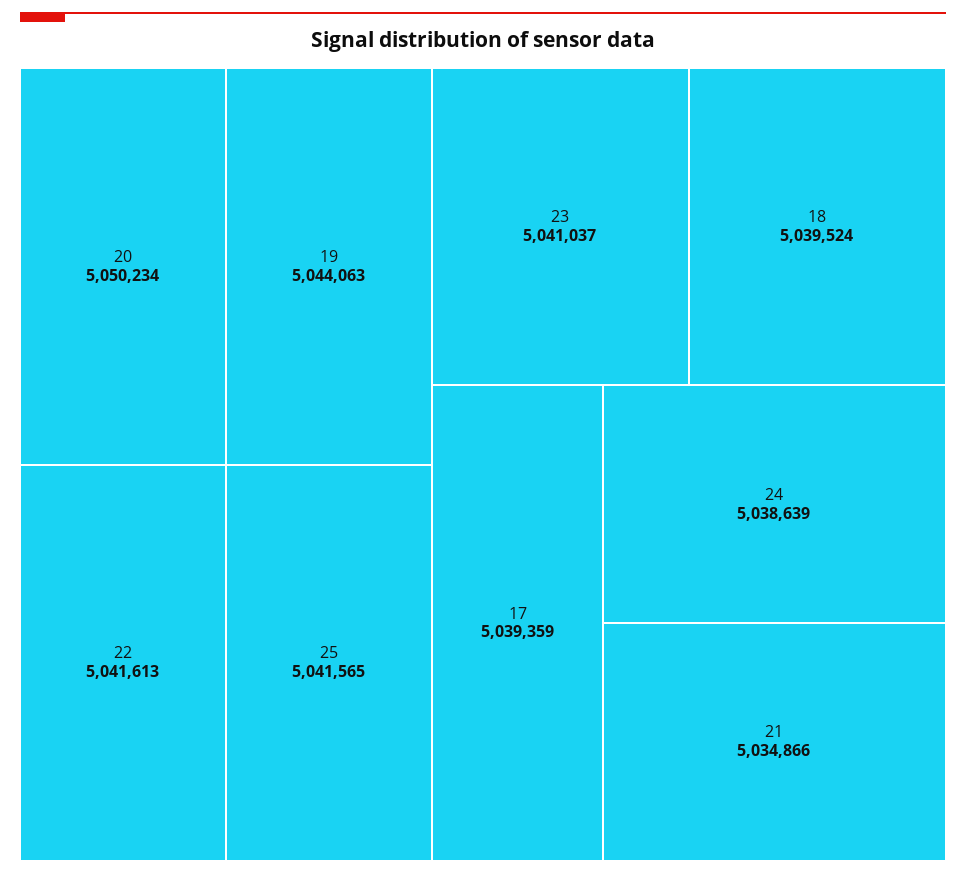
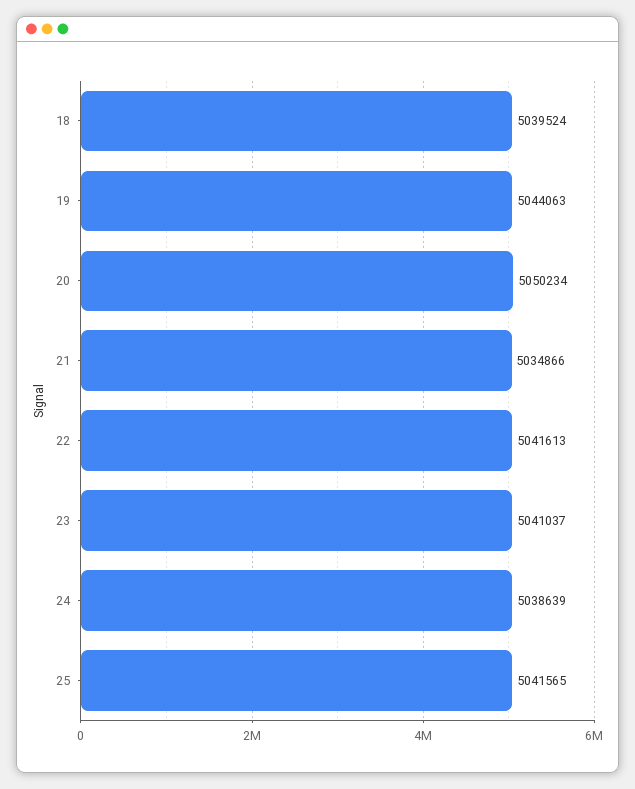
17: 5039359 -> none

